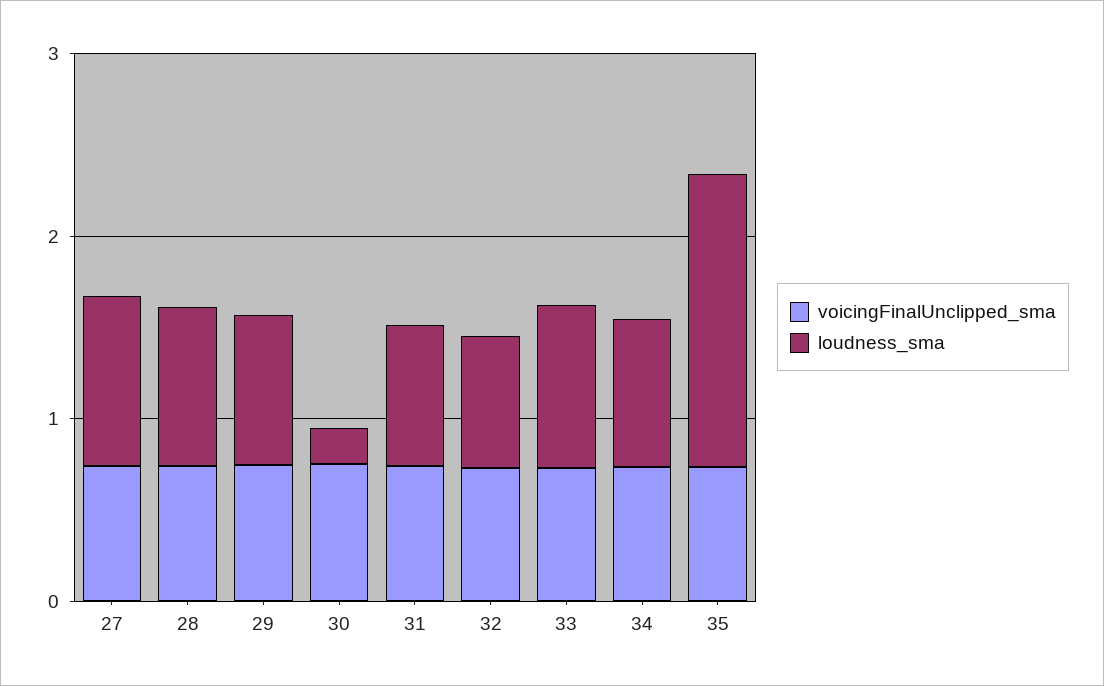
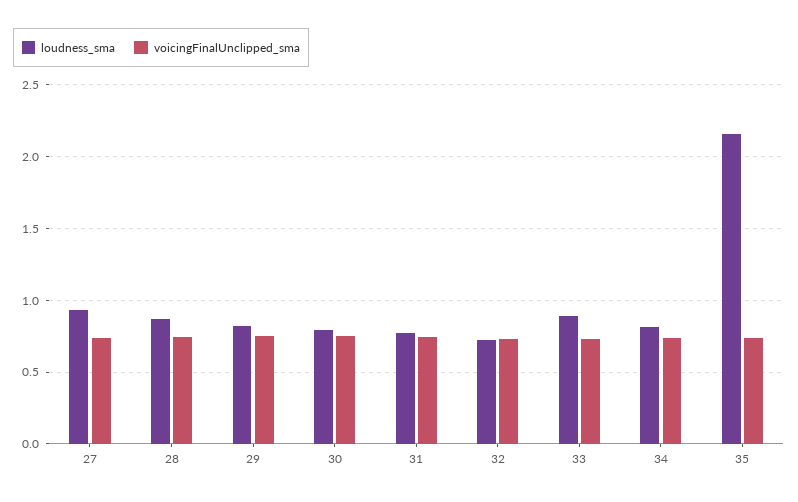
loudness_sma, 30: 0.2 -> 0.8
loudness_sma, 35: 1.6 -> 2.15

